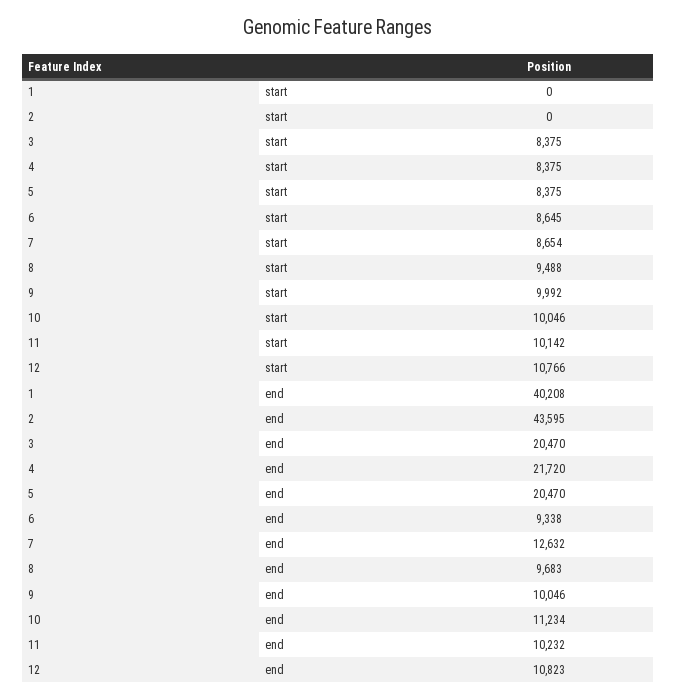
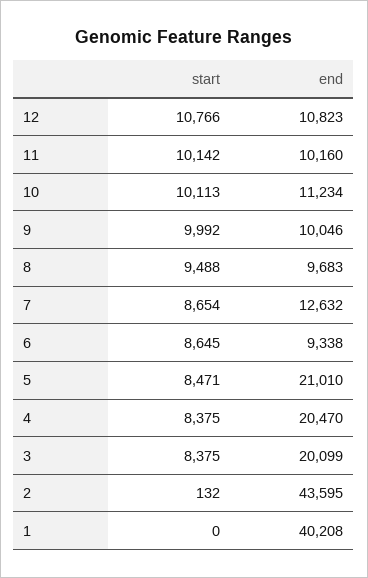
2, start: 0 -> 132
5, start: 8375 -> 8471
10, start: 10046 -> 10113
3, end: 20470 -> 20099
4, end: 21720 -> 20470
5, end: 20470 -> 21010
11, end: 10232 -> 10160

